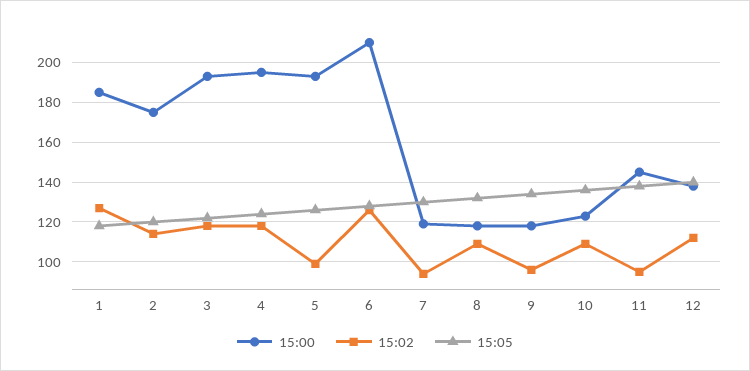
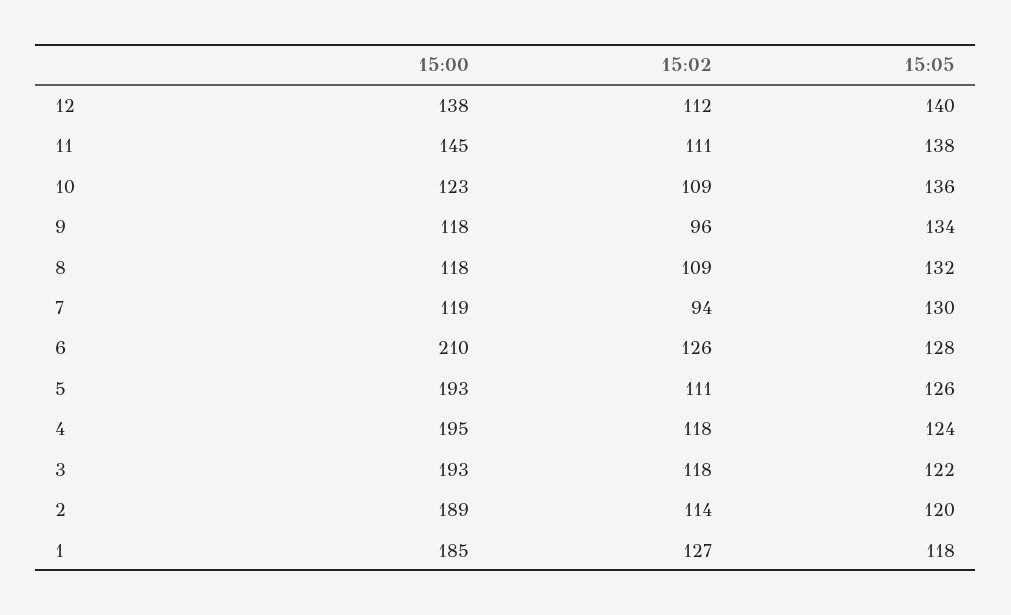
15:00, 2: 175 -> 189
15:02, 5: 100 -> 111
15:02, 11: 95 -> 111

